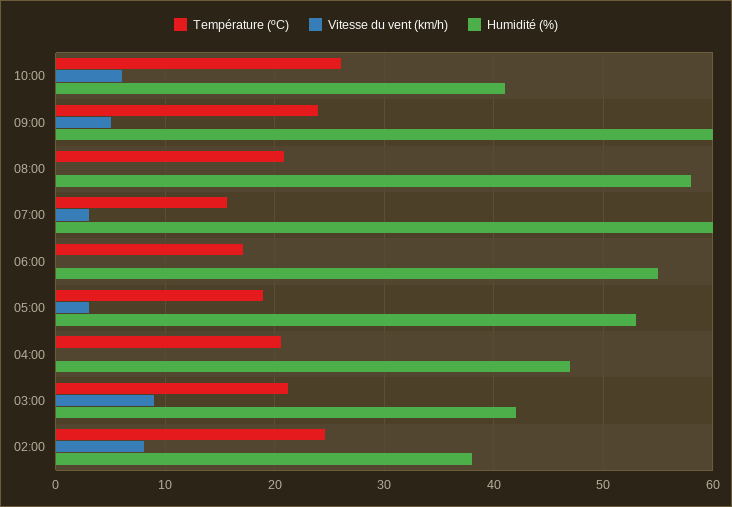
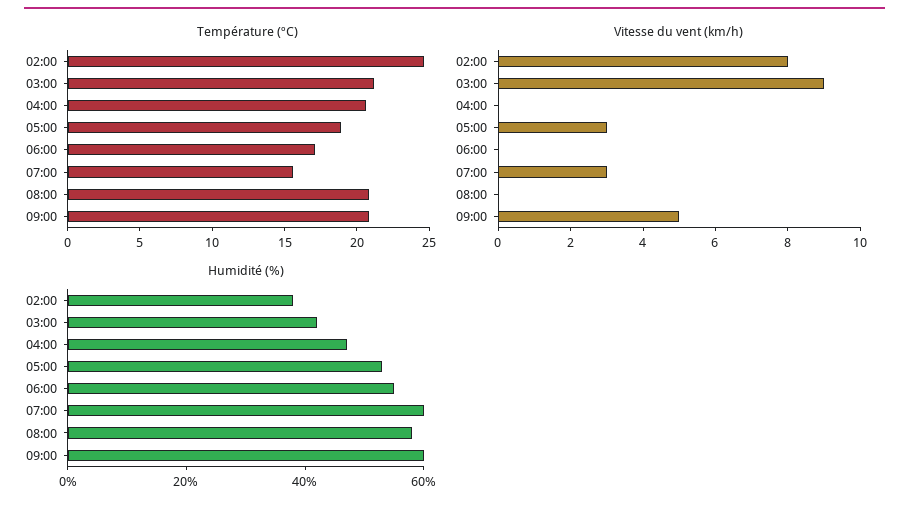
Température (ºC), 10:00: 26 -> none
Vitesse du vent (km/h), 10:00: 6 -> none
Humidité (%), 10:00: 41 -> none
Température (ºC), 09:00: 24 -> 21

